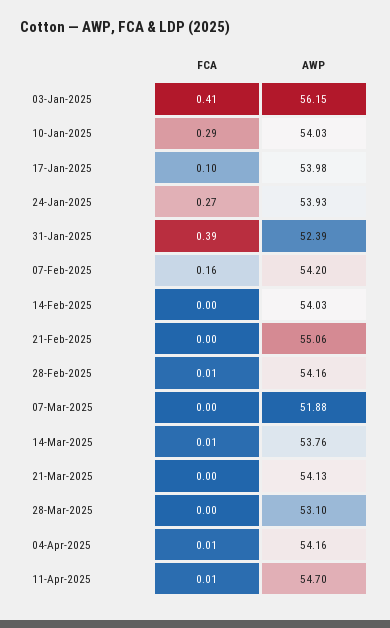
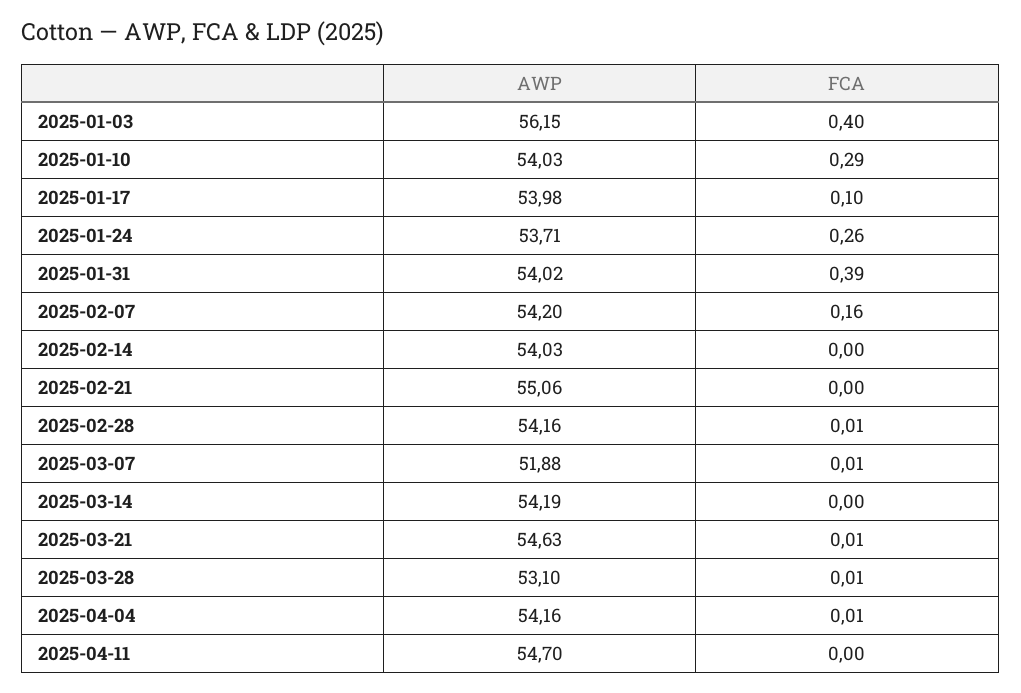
FCA, 03-Jan-2025: 0.41 -> 0.4
FCA, 24-Jan-2025: 0.27 -> 0.26
AWP, 24-Jan-2025: 53.93 -> 53.71
AWP, 31-Jan-2025: 52.39 -> 54.02
FCA, 07-Mar-2025: 0 -> 0.01
FCA, 14-Mar-2025: 0.01 -> 0
AWP, 14-Mar-2025: 53.76 -> 54.19
FCA, 21-Mar-2025: 0 -> 0.01
AWP, 21-Mar-2025: 54.13 -> 54.63
FCA, 28-Mar-2025: 0 -> 0.01
FCA, 11-Apr-2025: 0.01 -> 0

